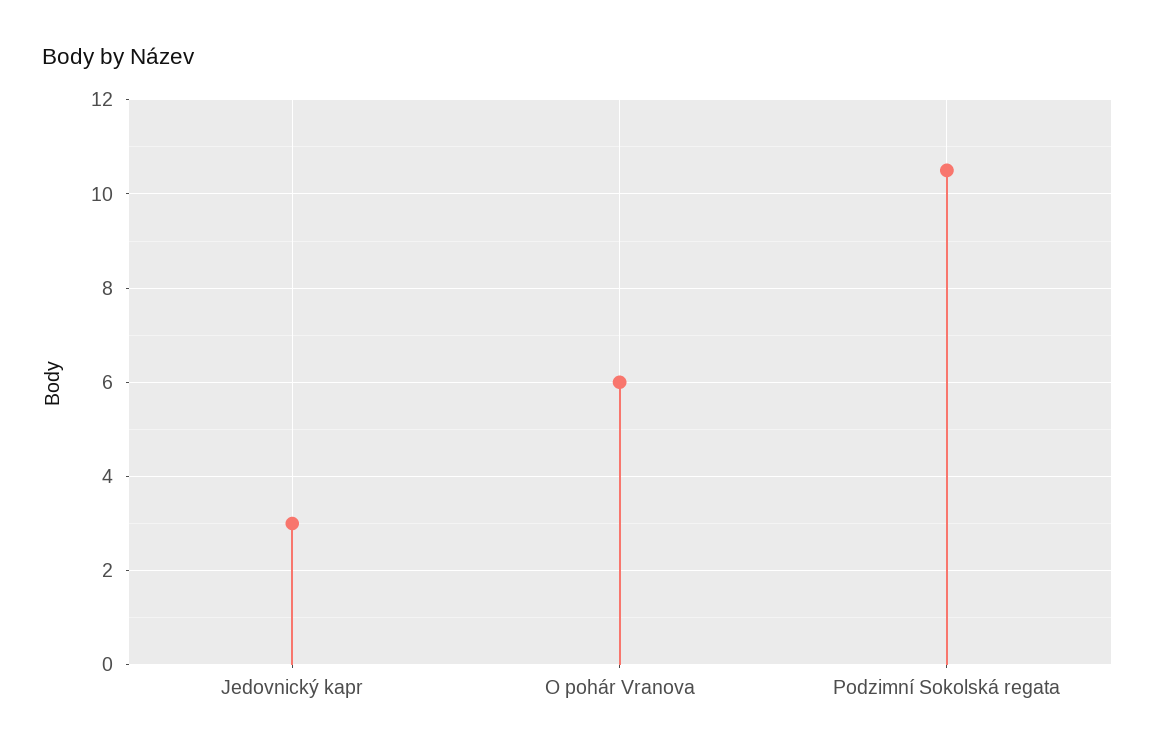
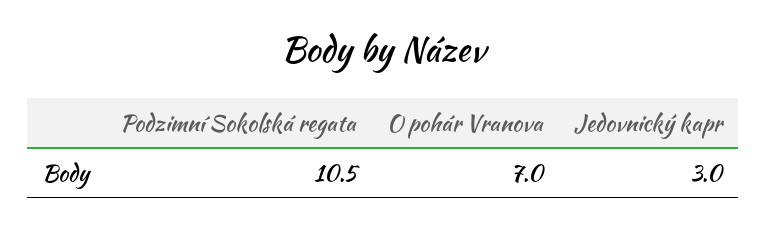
O pohár Vranova: 6 -> 7

